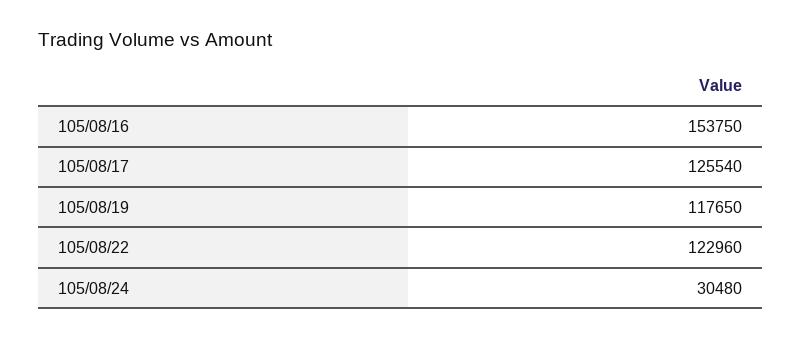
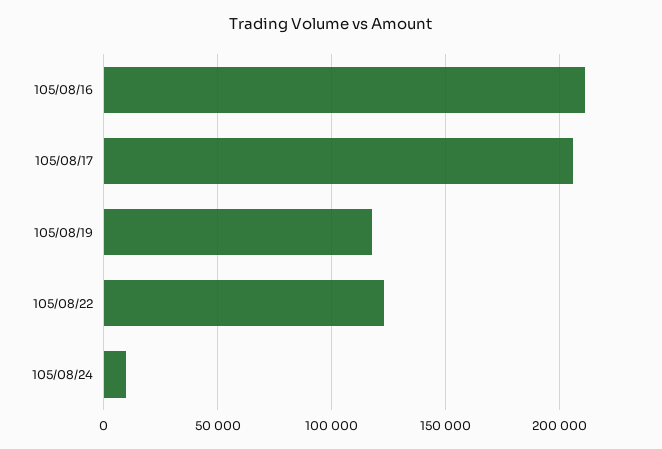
105/08/16: 153750 -> 210000
105/08/17: 125540 -> 205000
105/08/24: 30480 -> 10000

